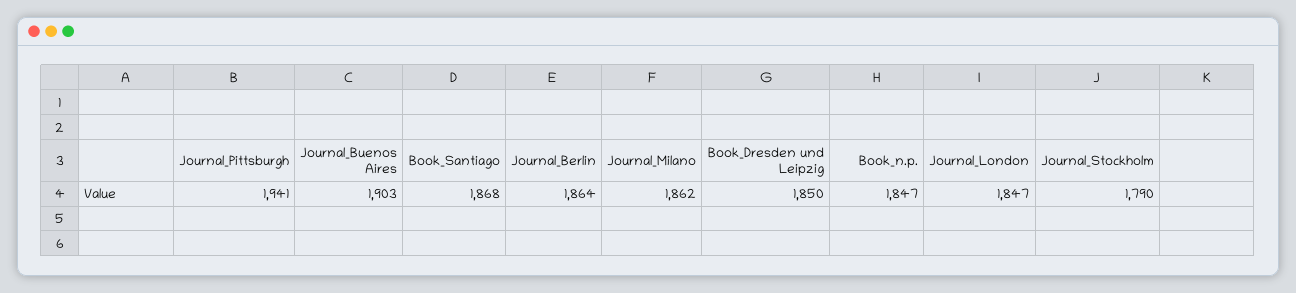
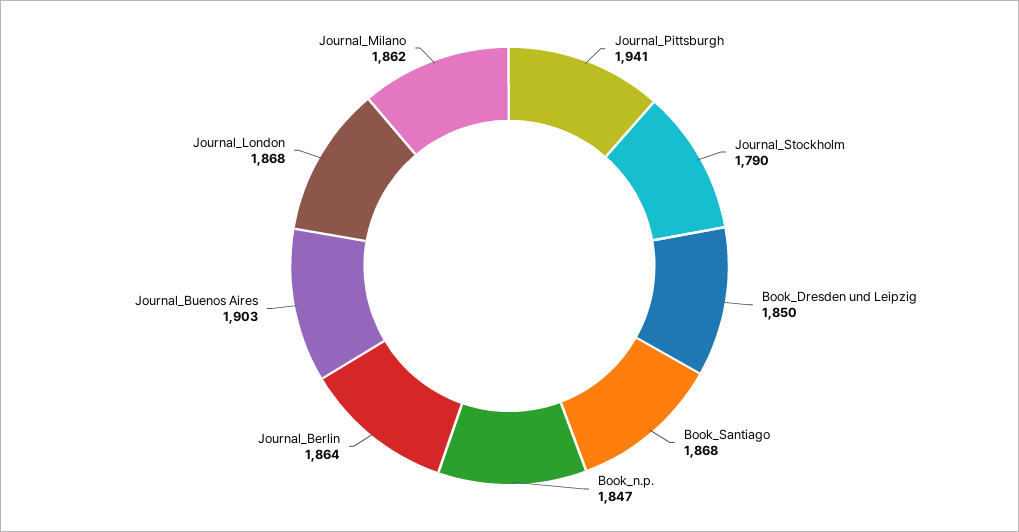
Journal_London: 1847 -> 1868

